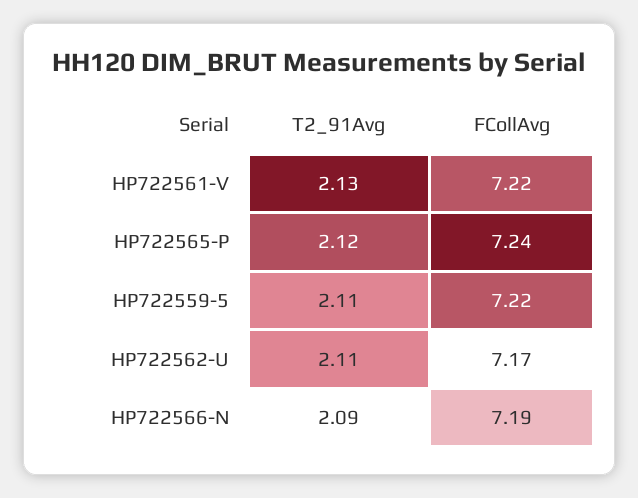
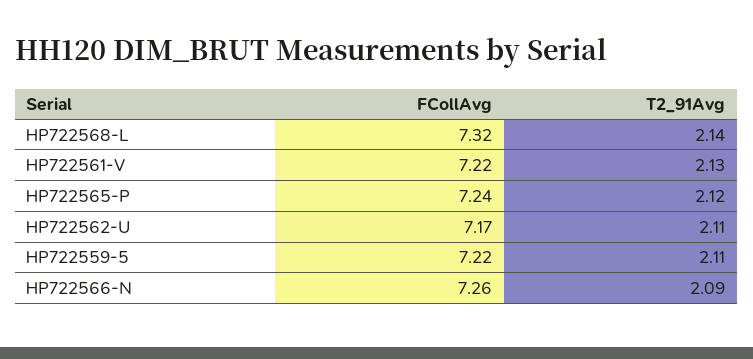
FCollAvg, HP722566-N: 7.19 -> 7.26
FCollAvg, HP722568-L: none -> 7.32
T2_91Avg, HP722568-L: none -> 2.14

